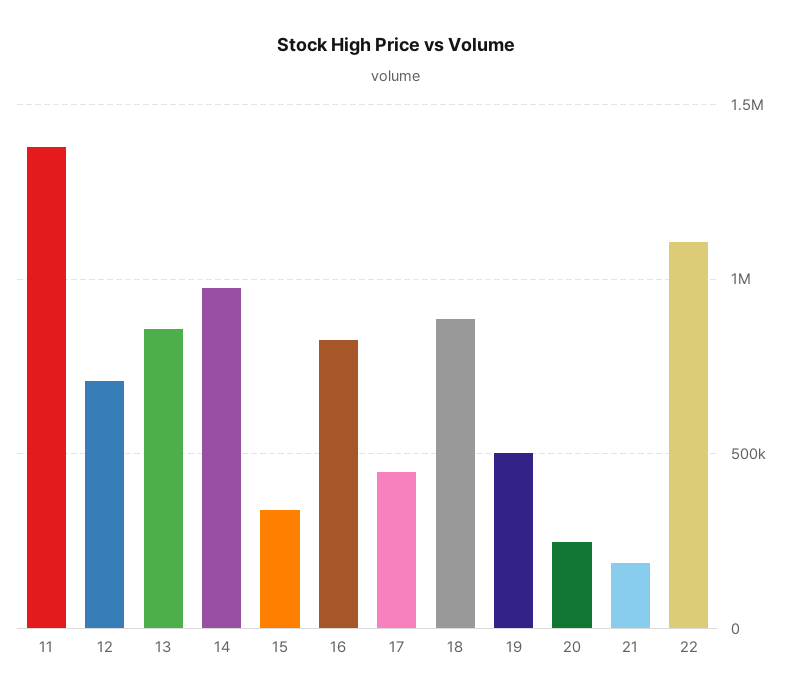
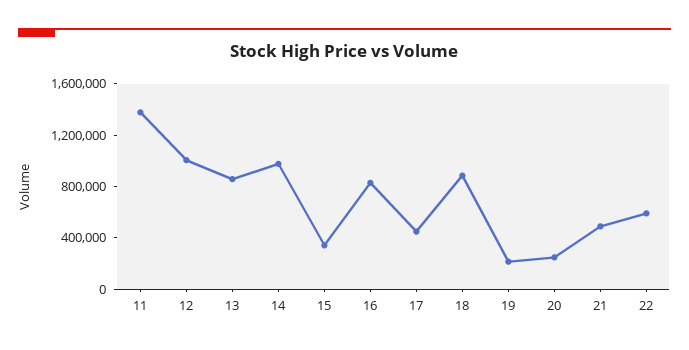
12: 700000 -> 1000000
19: 500000 -> 200000
21: 200000 -> 500000
22: 1100000 -> 600000

